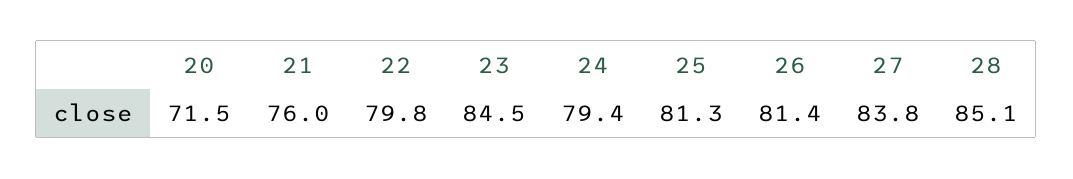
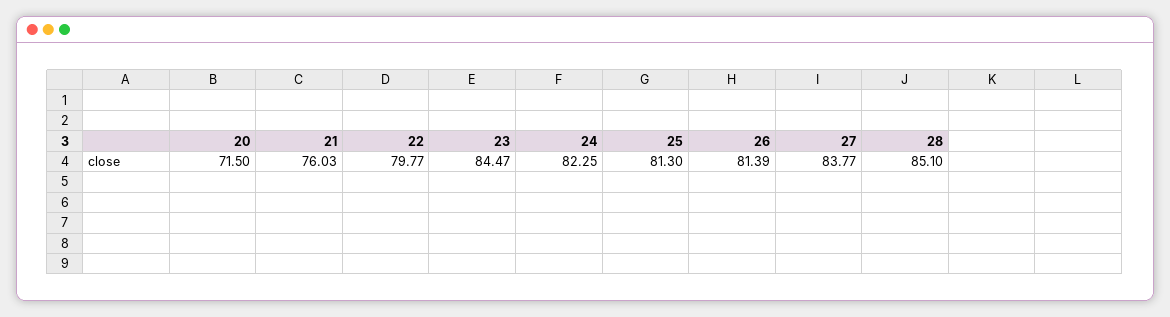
24: 79.4 -> 82.25

